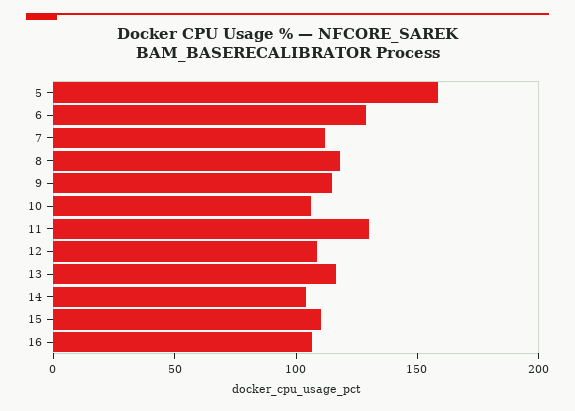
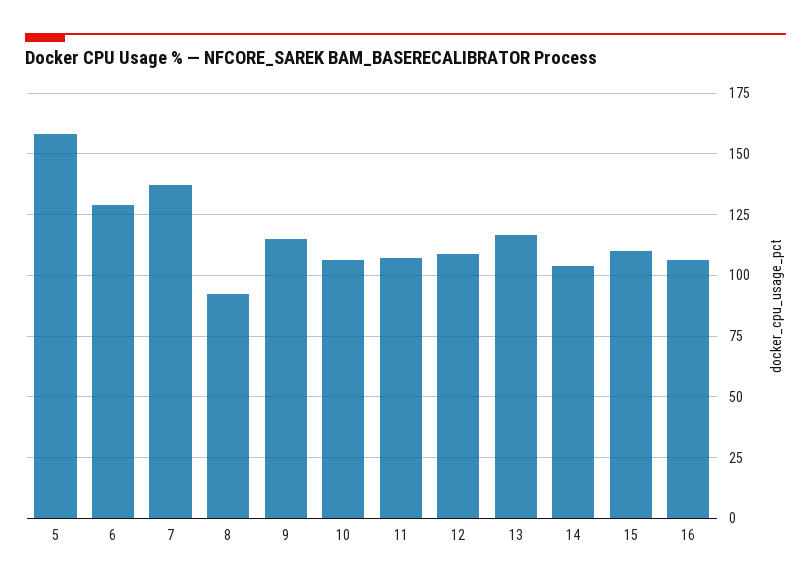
7: 110 -> 137.5
8: 120 -> 92.5
11: 130 -> 107.5

